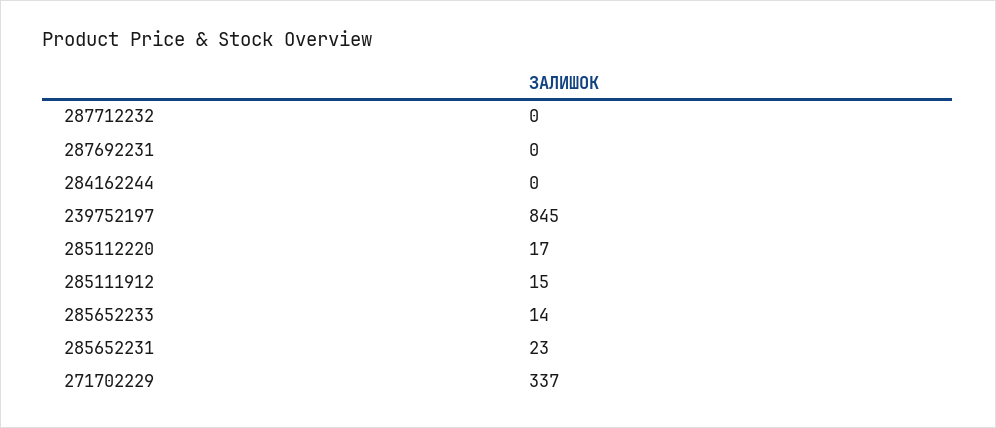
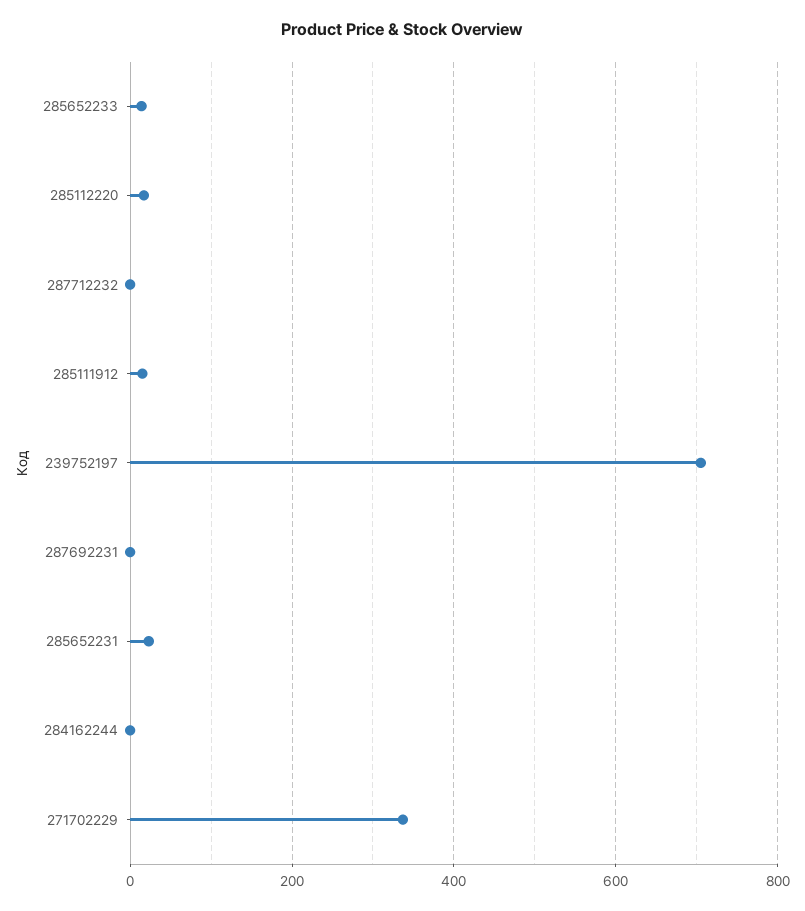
239752197: 845 -> 700

